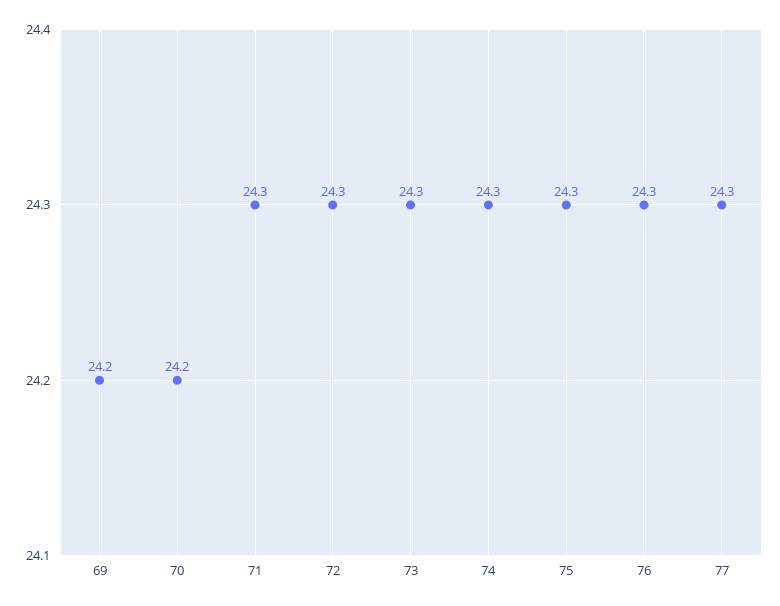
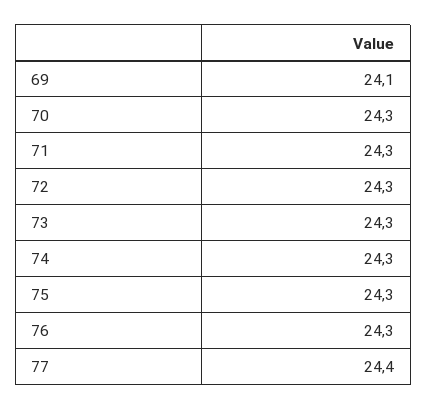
69: 24.2 -> 24.1
70: 24.2 -> 24.3
77: 24.3 -> 24.4

